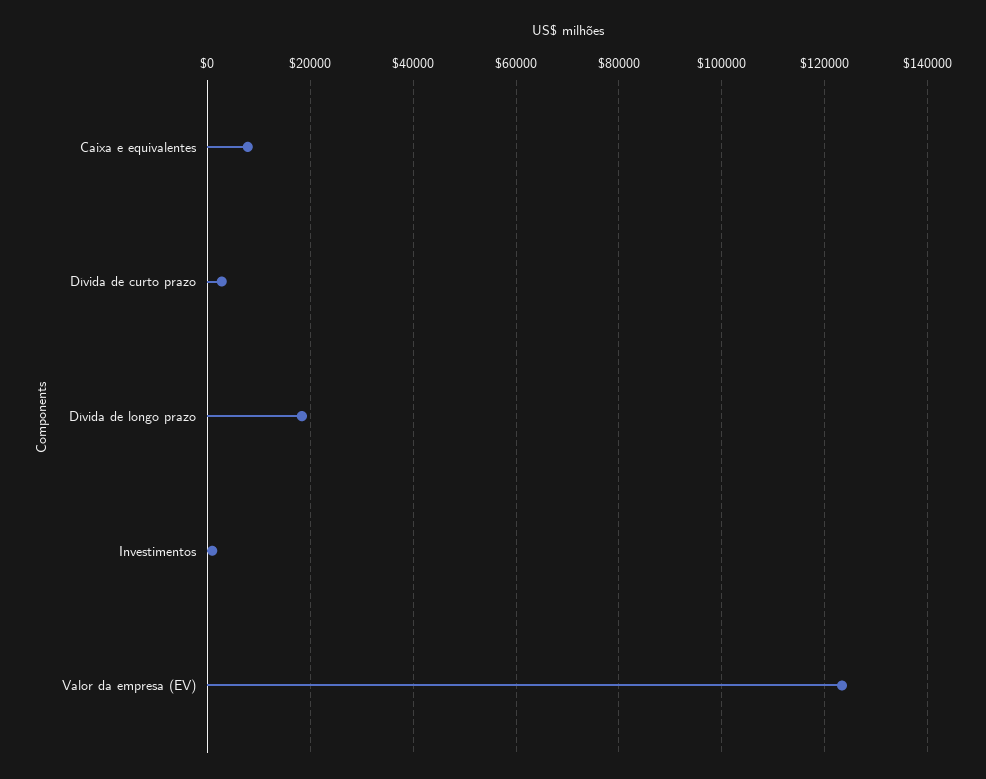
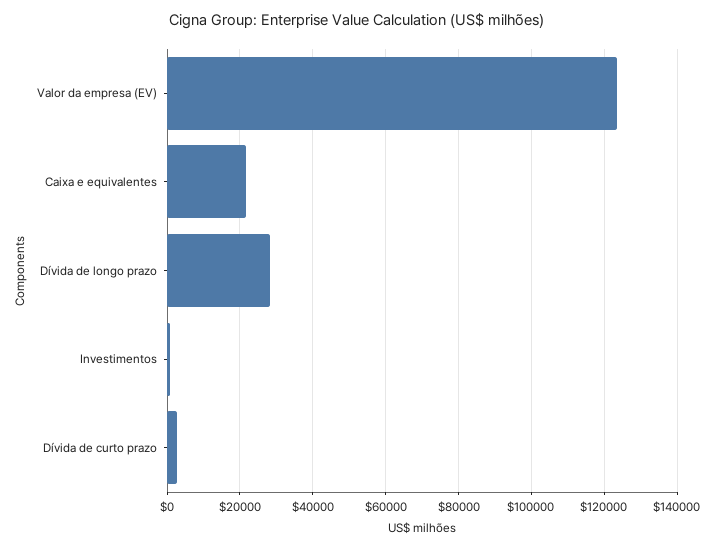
Caixa e equivalentes: 8000 -> 22000
Dívida de longo prazo: 18000 -> 28000

